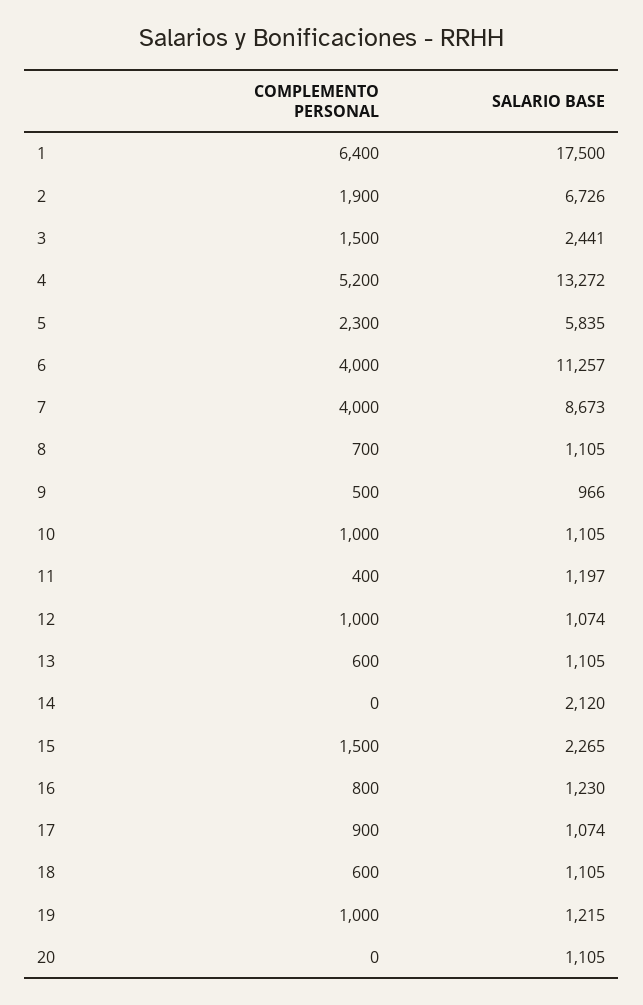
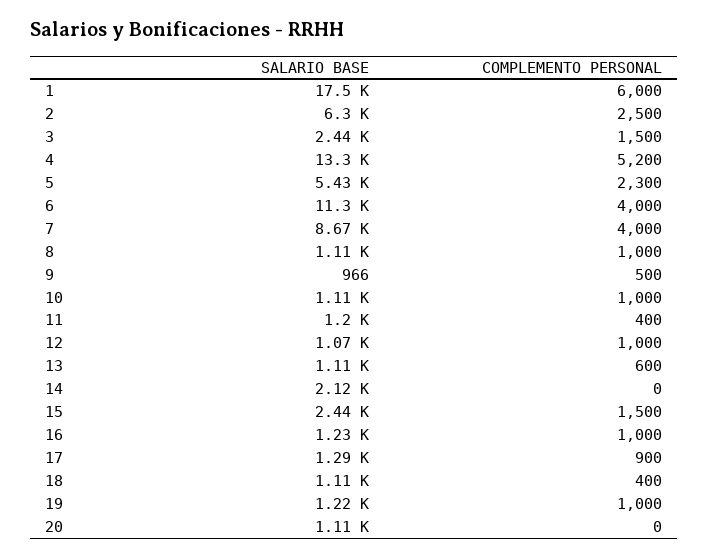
COMPLEMENTO PERSONAL, 1: 6400 -> 6000
COMPLEMENTO PERSONAL, 2: 1900 -> 2500
SALARIO BASE, 2: 6726 -> 6300
SALARIO BASE, 5: 5835 -> 5430
COMPLEMENTO PERSONAL, 8: 700 -> 1000
SALARIO BASE, 15: 2265 -> 2440
COMPLEMENTO PERSONAL, 16: 800 -> 1000
SALARIO BASE, 17: 1074 -> 1290
COMPLEMENTO PERSONAL, 18: 600 -> 400

